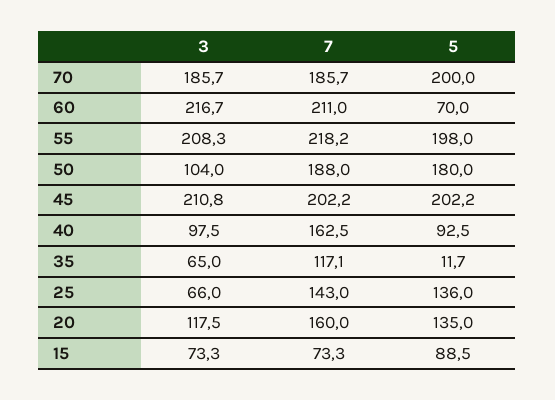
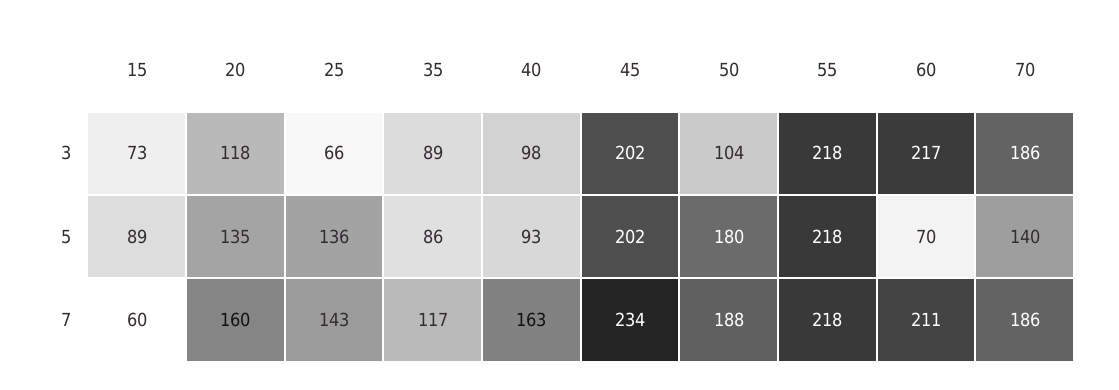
5, 70: 200 -> 140
3, 55: 208.3 -> 218
5, 55: 198 -> 218
3, 45: 210.8 -> 202
7, 45: 202.2 -> 234
3, 35: 65 -> 89
5, 35: 11.7 -> 86
7, 15: 73.3 -> 60

